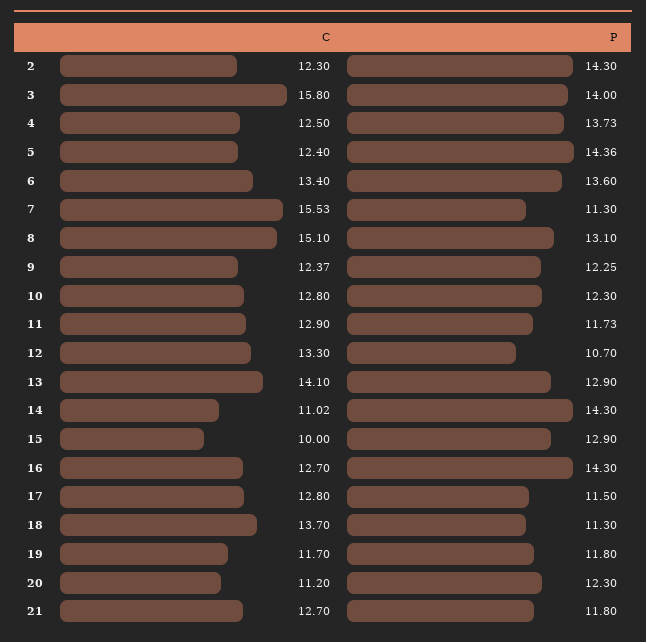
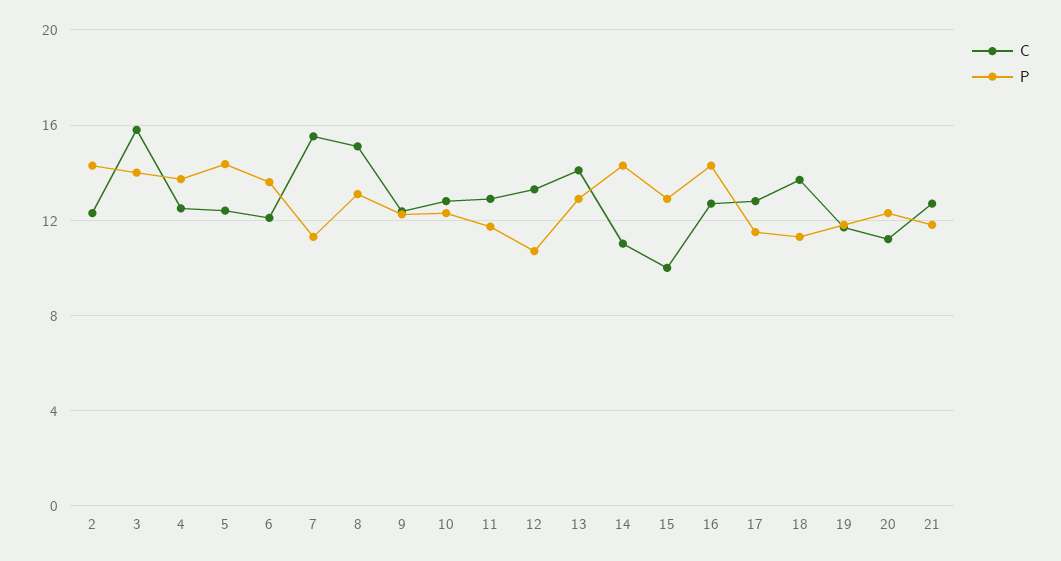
C, 6: 13.4 -> 12

